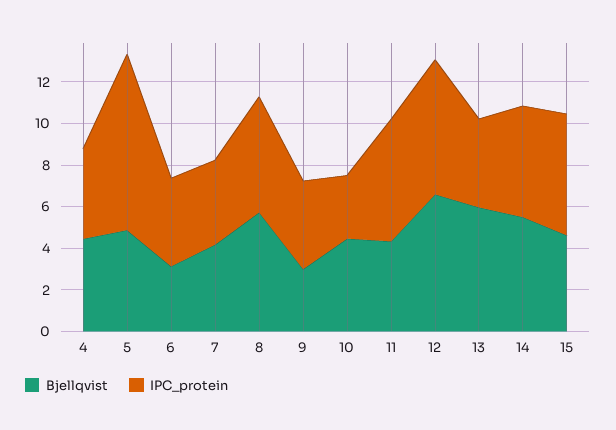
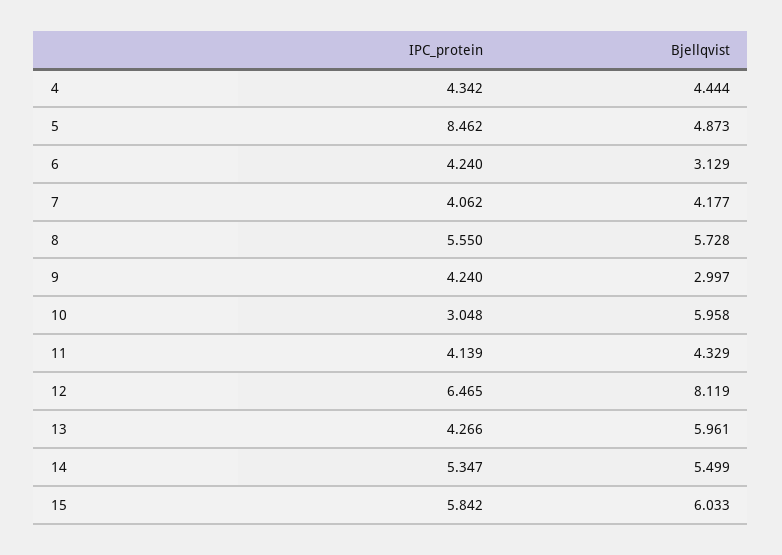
Bjellqvist, 10: 4.5 -> 5.958
IPC_protein, 11: 6 -> 4.139
Bjellqvist, 12: 6.5 -> 8.119
Bjellqvist, 15: 4.5 -> 6.033

